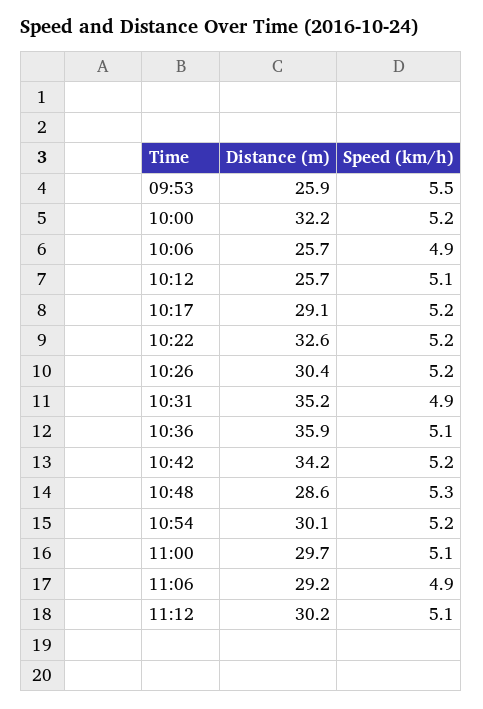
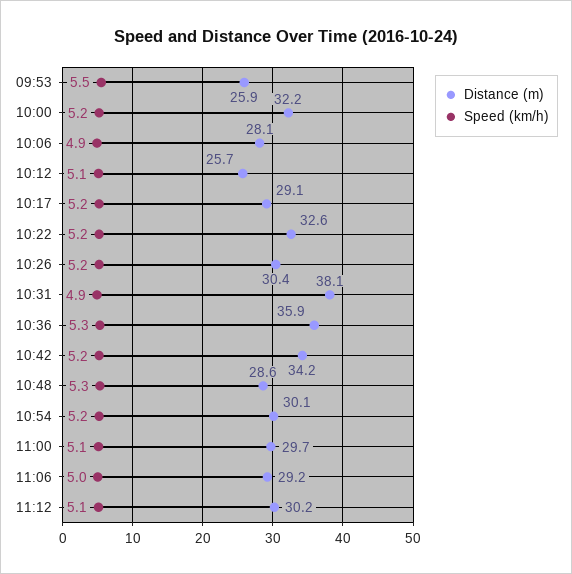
Distance (m), 10:06: 25.7 -> 28.1
Distance (m), 10:31: 35.2 -> 38.1
Speed (km/h), 10:36: 5.1 -> 5.3
Speed (km/h), 11:06: 4.9 -> 5

